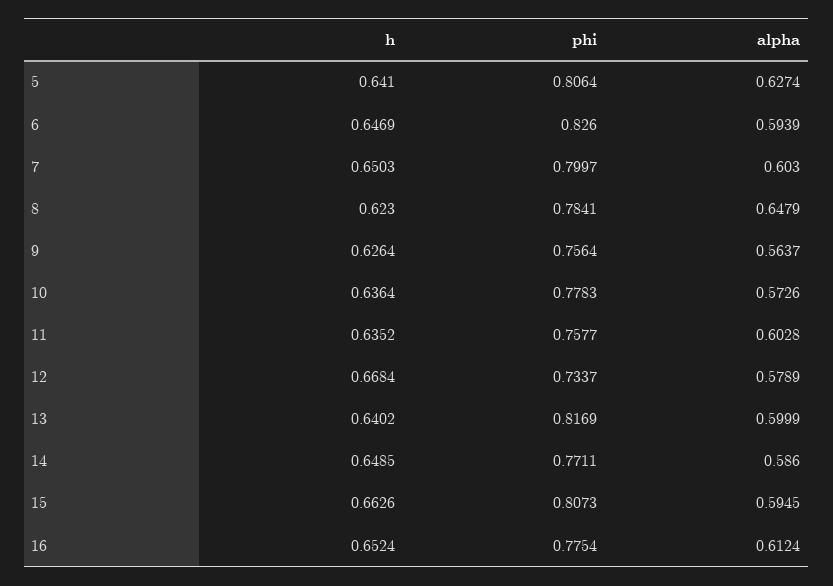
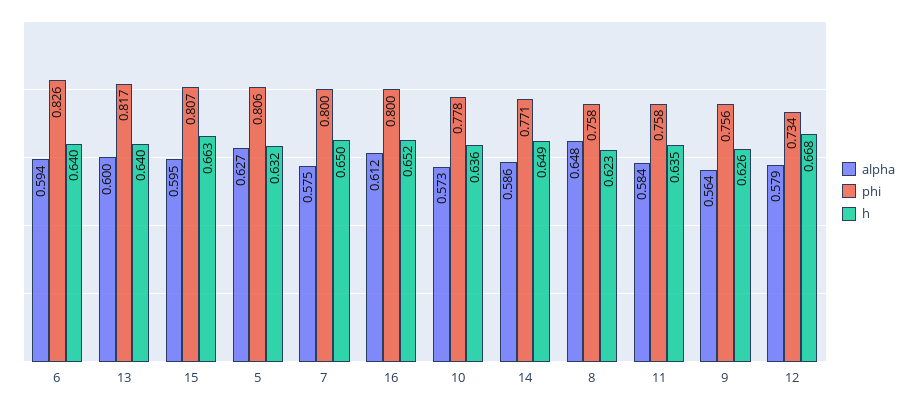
h, 5: 0.641 -> 0.632
h, 6: 0.6469 -> 0.64
alpha, 7: 0.603 -> 0.575
phi, 8: 0.7841 -> 0.758
alpha, 11: 0.6028 -> 0.584
phi, 16: 0.7754 -> 0.8

